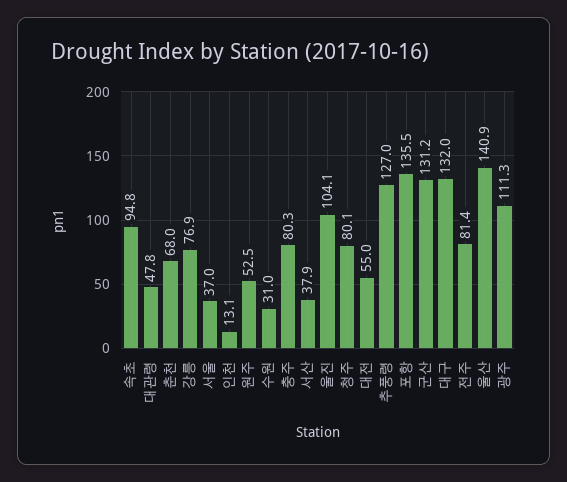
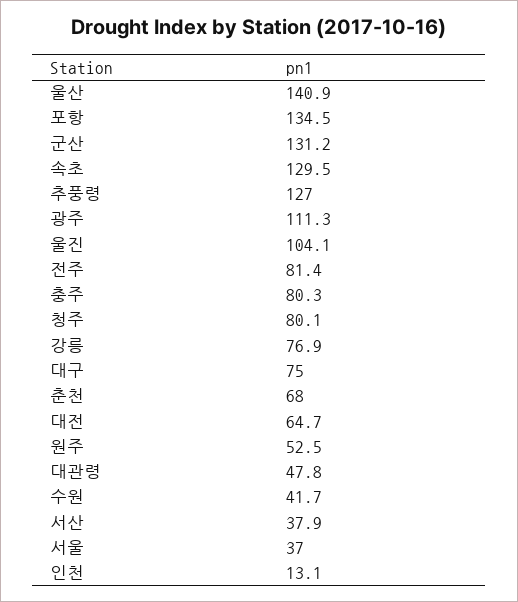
속초: 94.8 -> 129.5
수원: 31 -> 41.7
대전: 55 -> 64.7
포항: 135.5 -> 134.5
대구: 132 -> 75

